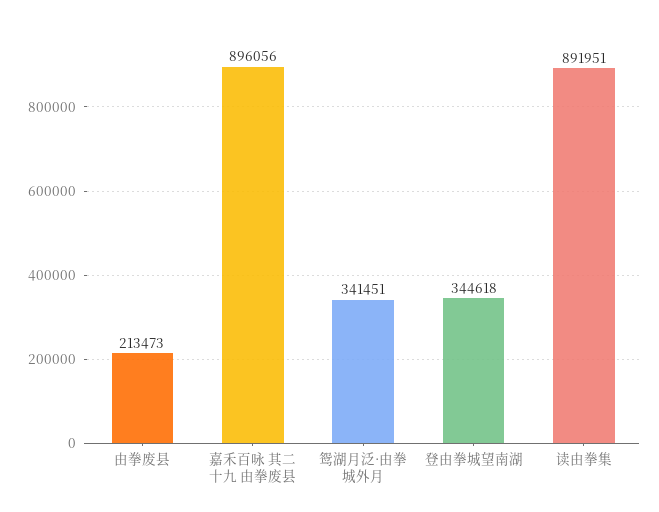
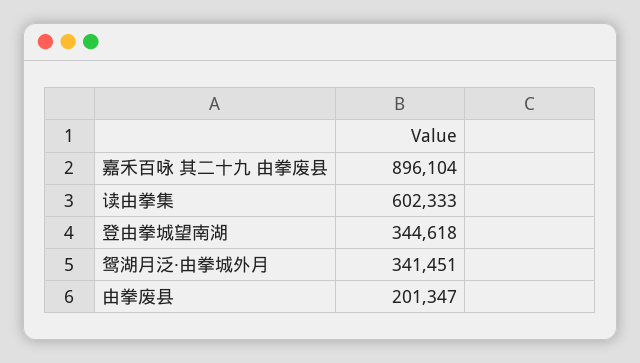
由拳废县: 213473 -> 201347
嘉禾百咏 其二十九 由拳废县: 896056 -> 896104
读由拳集: 891951 -> 602333

